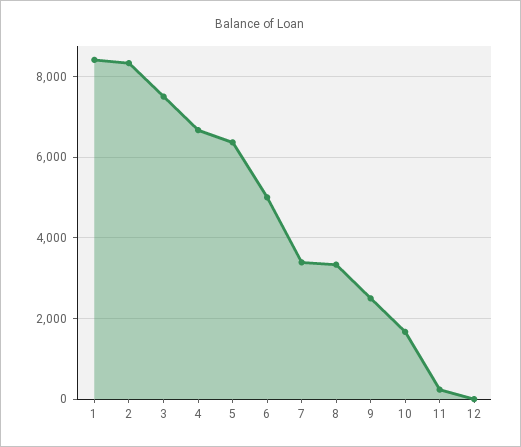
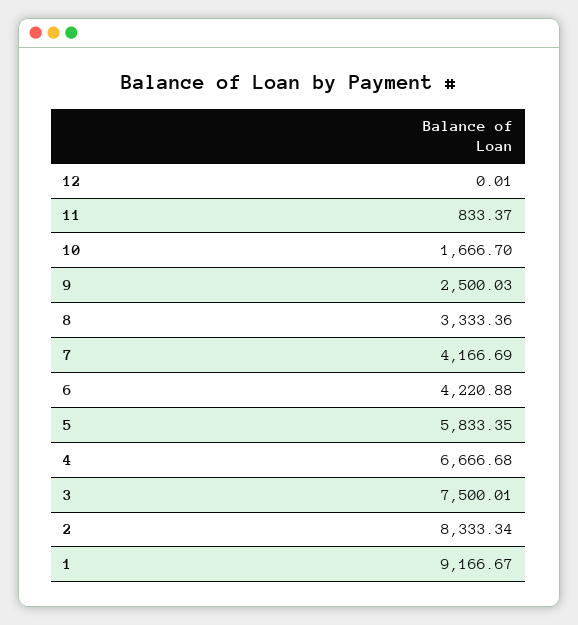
1: 8400 -> 9166.67
5: 6400 -> 5833.35
6: 5000 -> 4220.88
7: 3400 -> 4166.69
11: 200 -> 833.37

